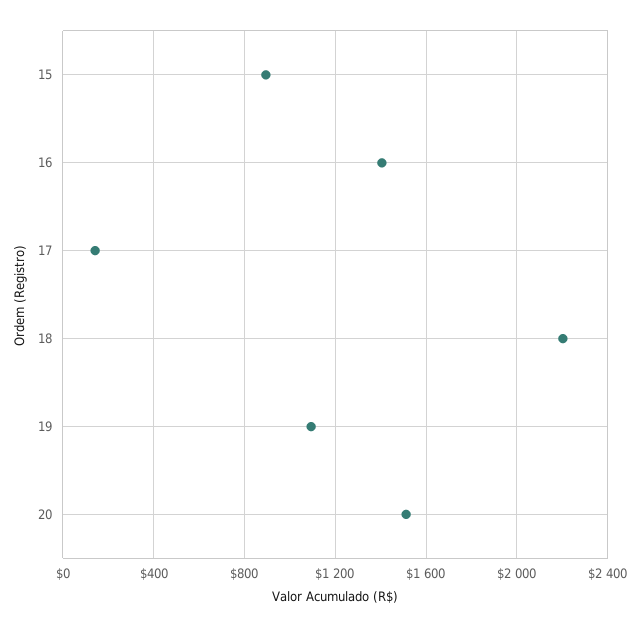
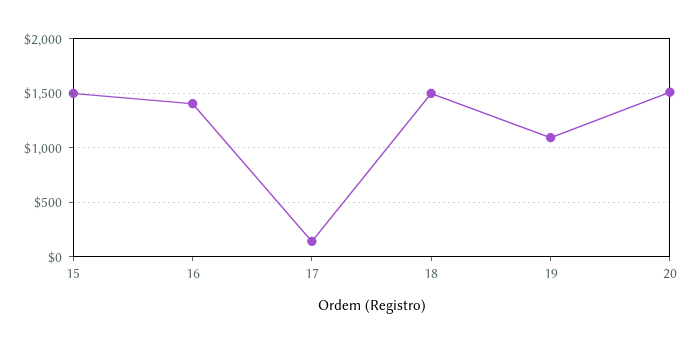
15: 900 -> 1500
18: 2200 -> 1500

